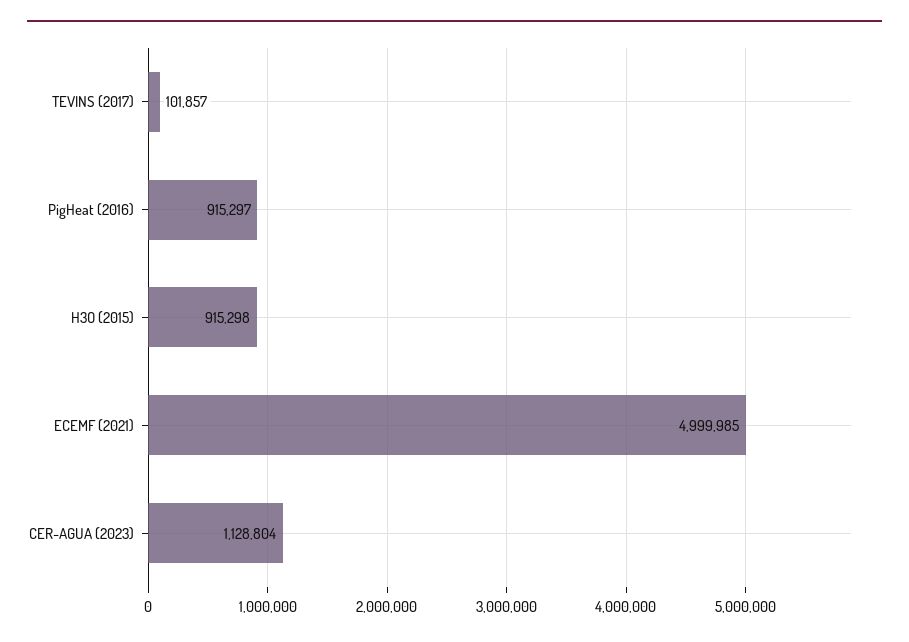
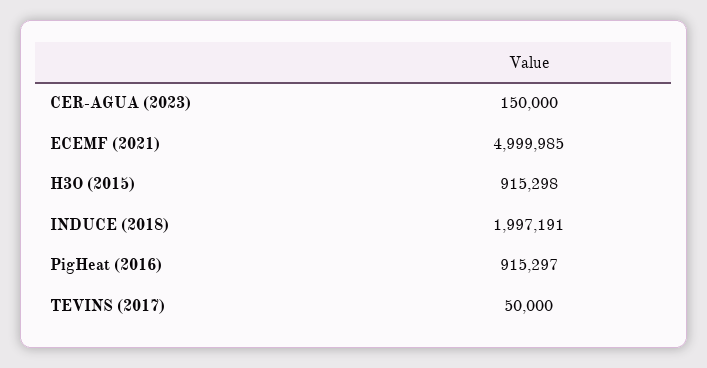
TEVINS (2017): 101857 -> 50000
CER-AGUA (2023): 1128804 -> 150000
INDUCE (2018): none -> 1997191

